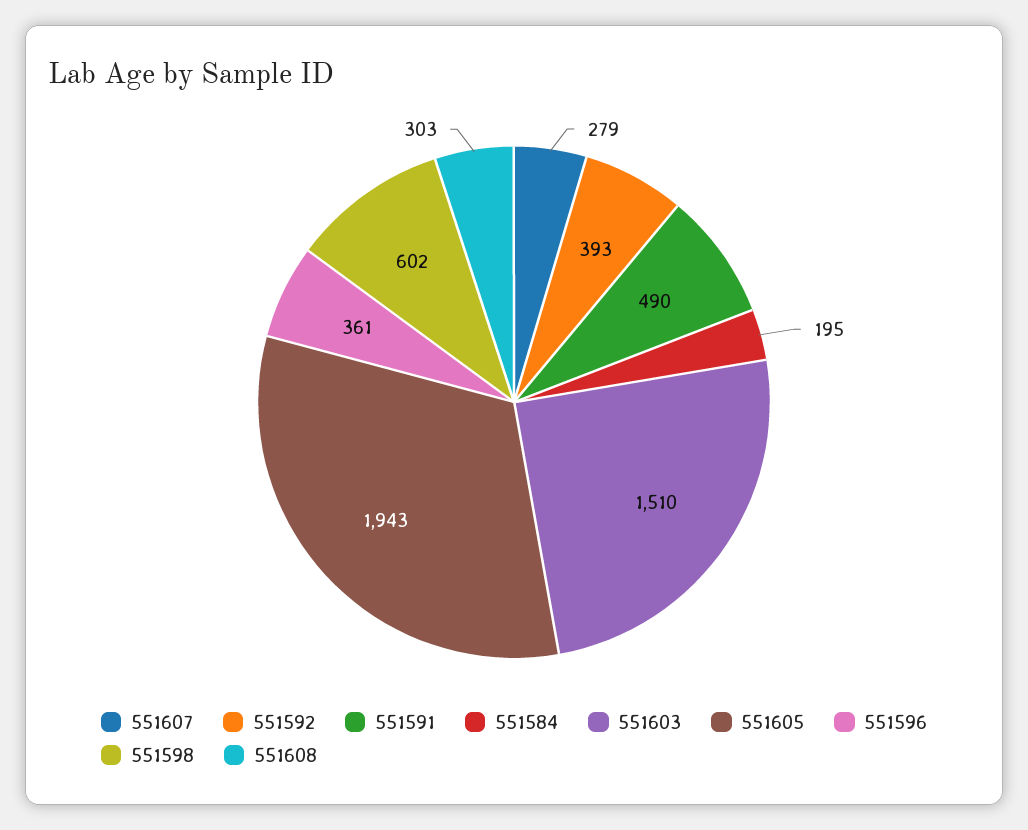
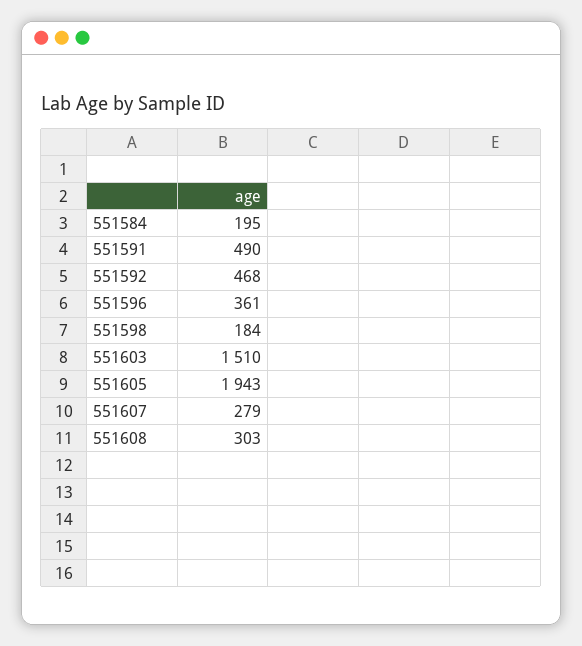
551592: 393 -> 468
551598: 602 -> 184

